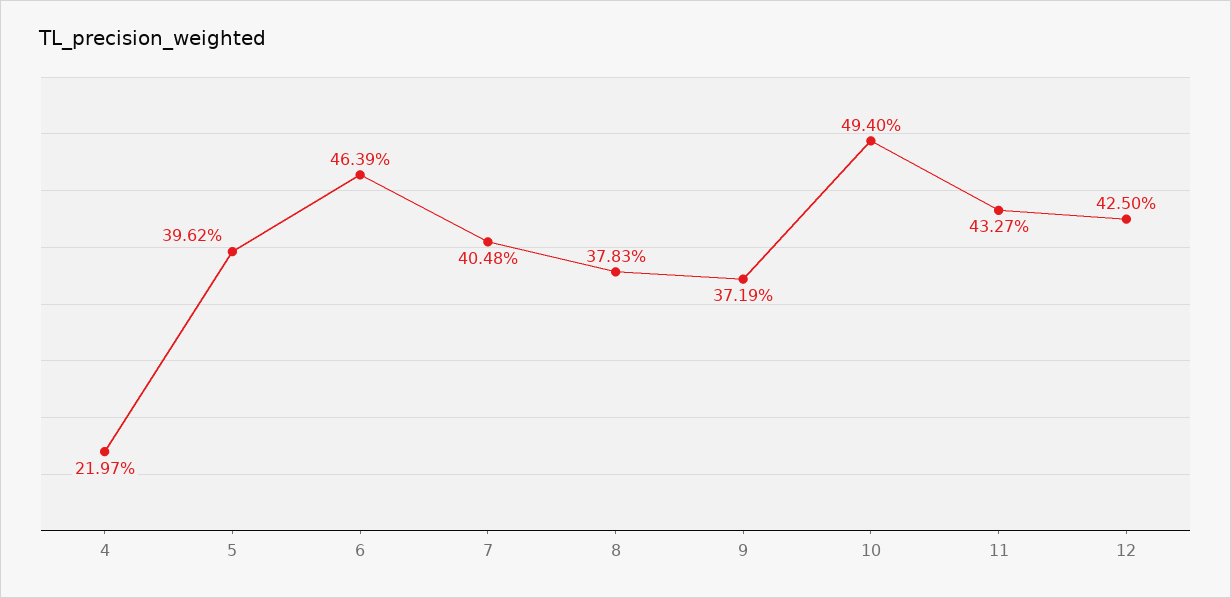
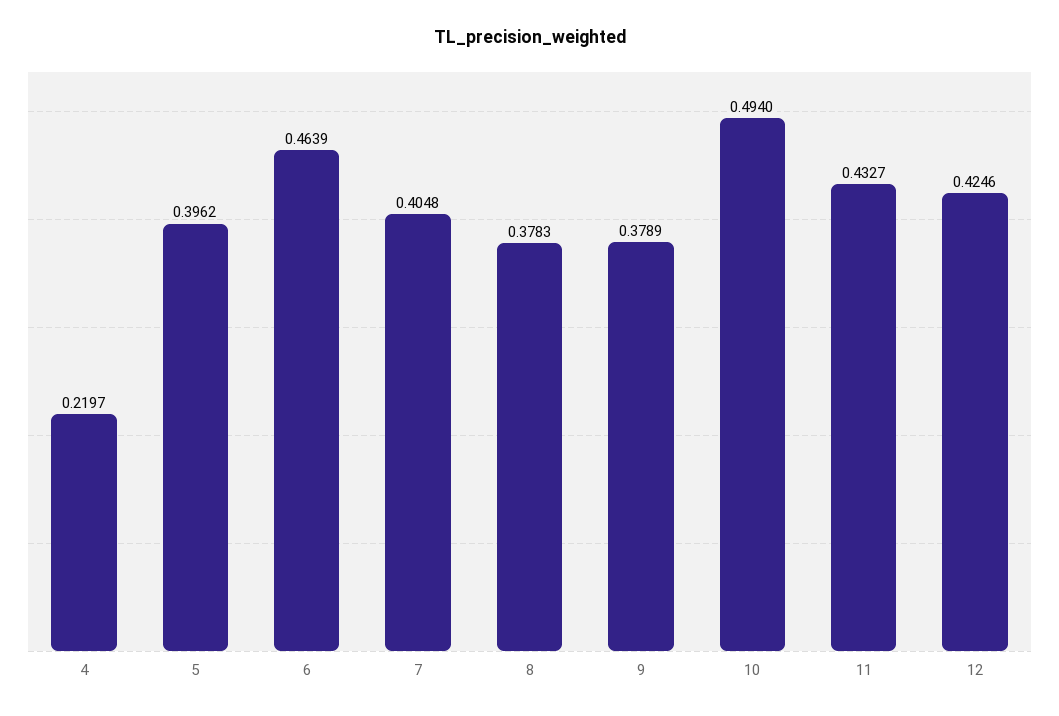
9: 0.3719 -> 0.3789
12: 0.425 -> 0.4246

